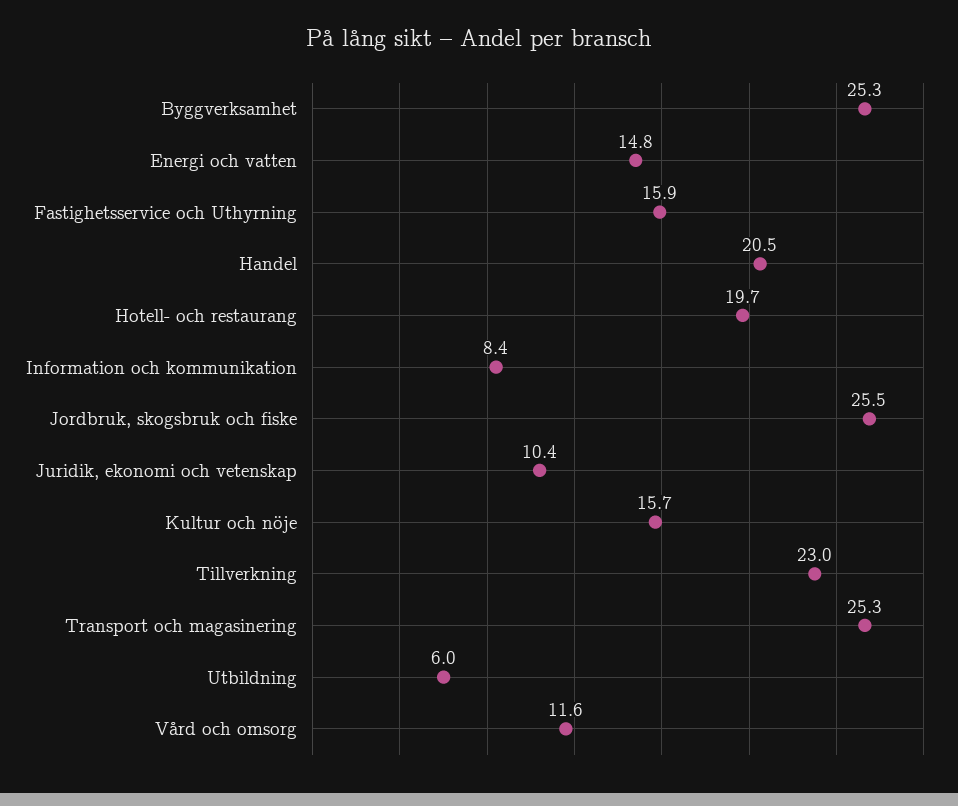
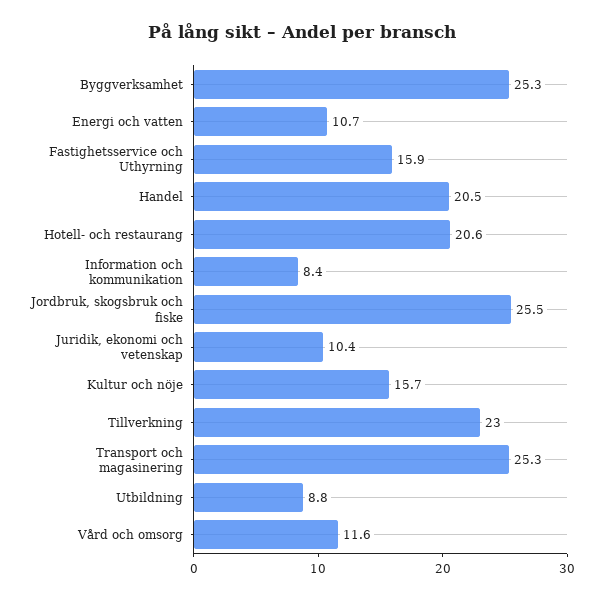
Energi och vatten: 14.8 -> 10.7
Hotell- och restaurang: 19.7 -> 20.6
Utbildning: 6 -> 8.8

